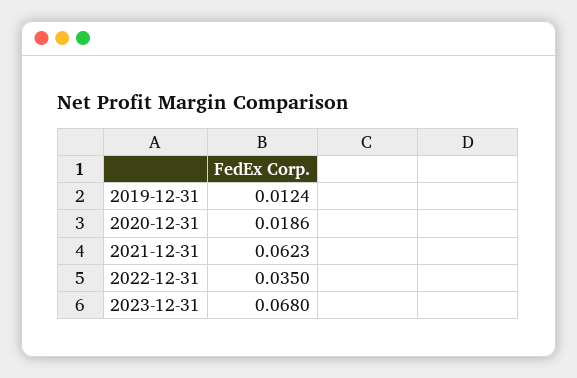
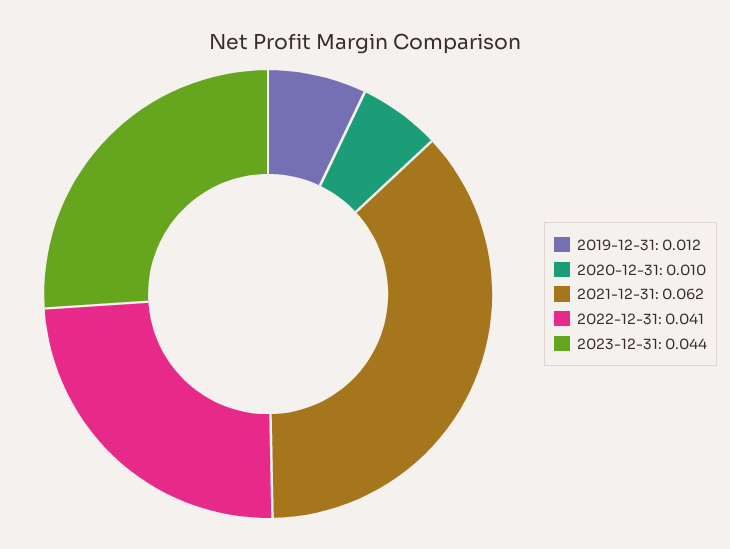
2020-12-31: 0.0186 -> 0.01
2022-12-31: 0.035 -> 0.041
2023-12-31: 0.068 -> 0.044

